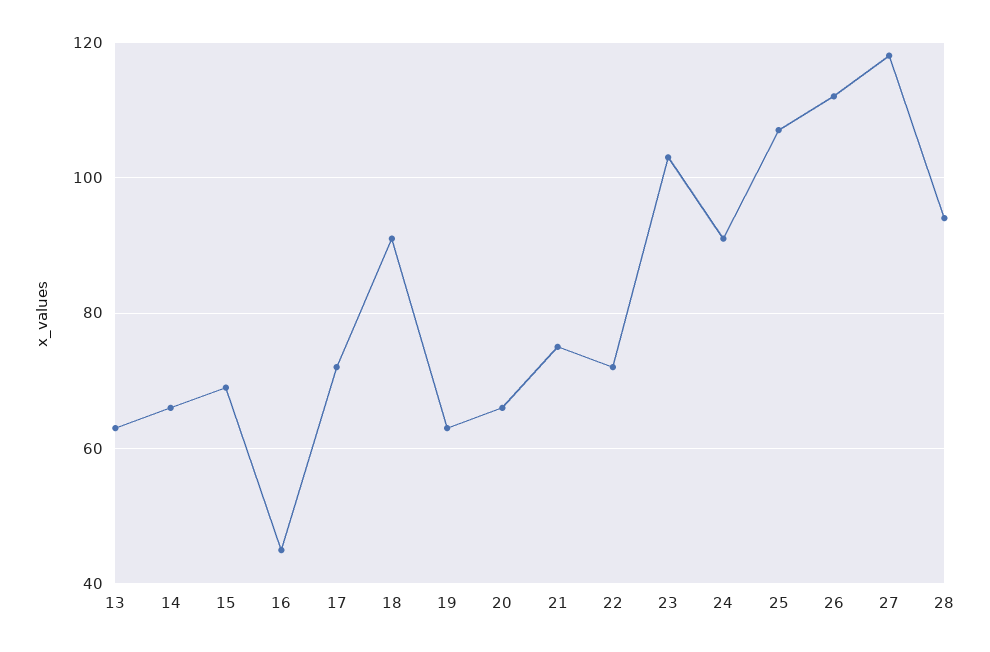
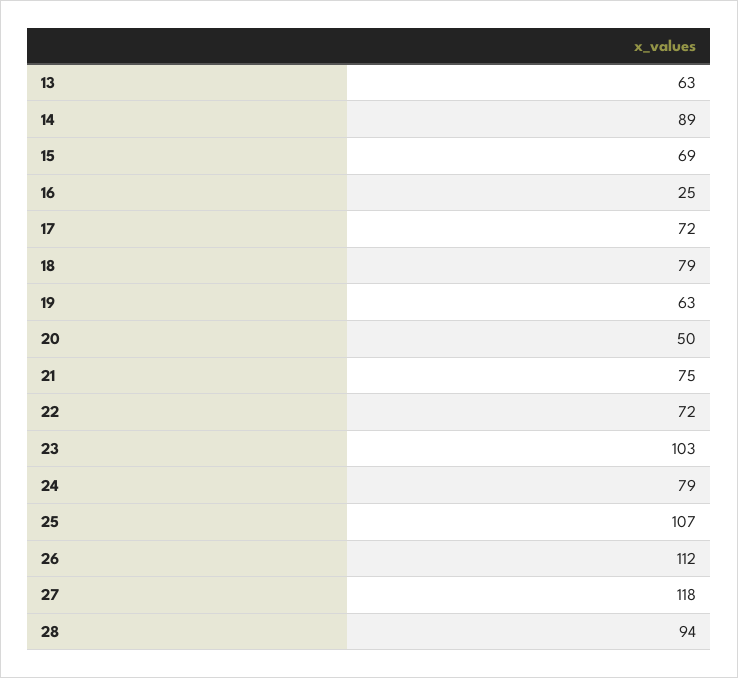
14: 65 -> 89
16: 45 -> 25
18: 90 -> 79
20: 65 -> 50
24: 90 -> 79

